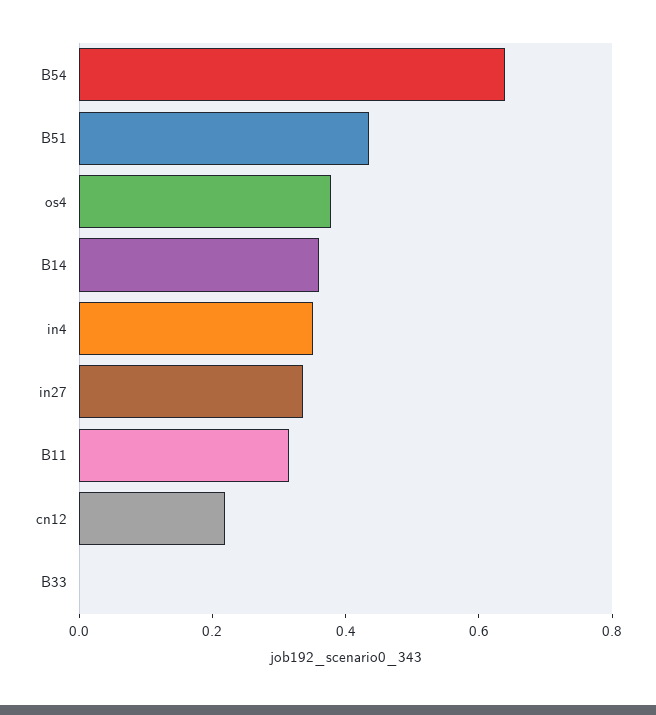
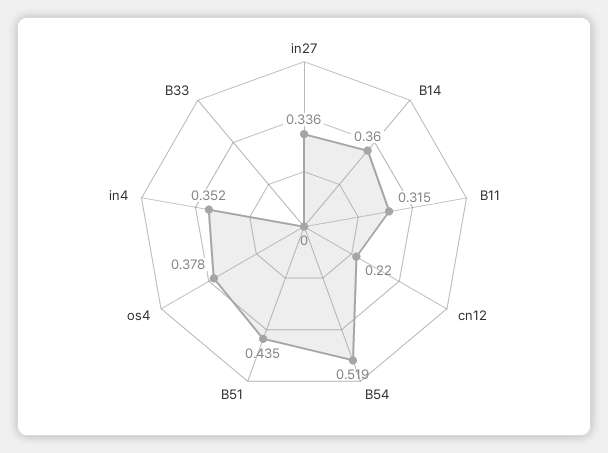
B54: 0.65 -> 0.519

